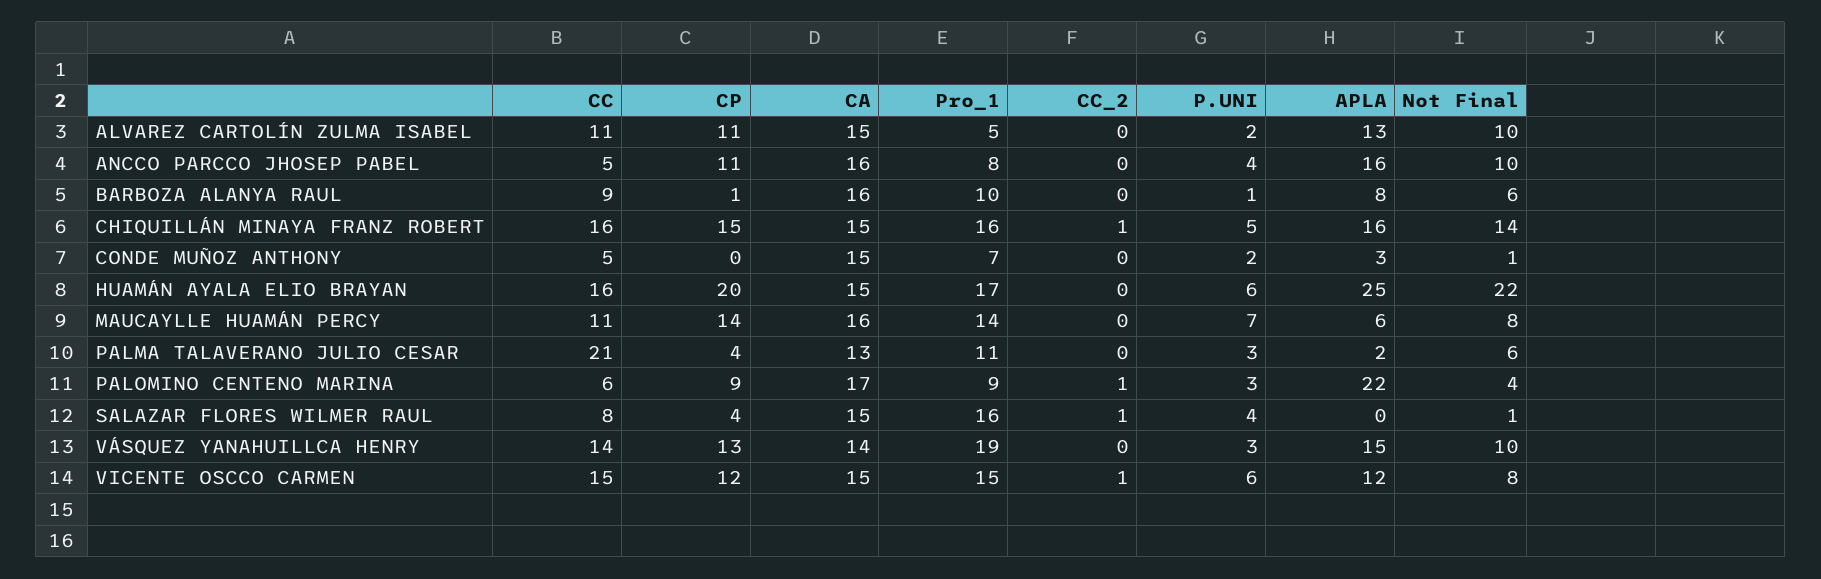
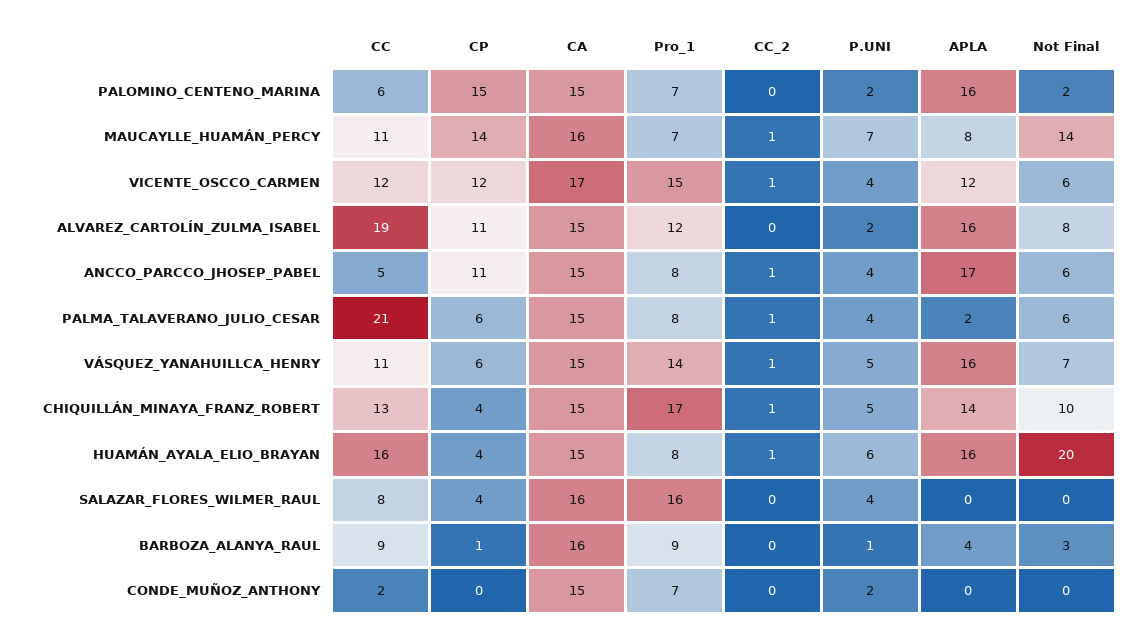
CC, ALVAREZ CARTOLÍN ZULMA ISABEL: 11 -> 19
Pro_1, ALVAREZ CARTOLÍN ZULMA ISABEL: 5 -> 12
APLA, ALVAREZ CARTOLÍN ZULMA ISABEL: 13 -> 16
Not Final, ALVAREZ CARTOLÍN ZULMA ISABEL: 10 -> 8
CA, ANCCO PARCCO JHOSEP PABEL: 16 -> 15
CC_2, ANCCO PARCCO JHOSEP PABEL: 0 -> 1
APLA, ANCCO PARCCO JHOSEP PABEL: 16 -> 17
Not Final, ANCCO PARCCO JHOSEP PABEL: 10 -> 6
Pro_1, BARBOZA ALANYA RAUL: 10 -> 9
APLA, BARBOZA ALANYA RAUL: 8 -> 4
Not Final, BARBOZA ALANYA RAUL: 6 -> 3
CC, CHIQUILLÁN MINAYA FRANZ ROBERT: 16 -> 13
CP, CHIQUILLÁN MINAYA FRANZ ROBERT: 15 -> 4
Pro_1, CHIQUILLÁN MINAYA FRANZ ROBERT: 16 -> 17
APLA, CHIQUILLÁN MINAYA FRANZ ROBERT: 16 -> 14
Not Final, CHIQUILLÁN MINAYA FRANZ ROBERT: 14 -> 10
CC, CONDE MUÑOZ ANTHONY: 5 -> 2
APLA, CONDE MUÑOZ ANTHONY: 3 -> 0
Not Final, CONDE MUÑOZ ANTHONY: 1 -> 0
CP, HUAMÁN AYALA ELIO BRAYAN: 20 -> 4
Pro_1, HUAMÁN AYALA ELIO BRAYAN: 17 -> 8
CC_2, HUAMÁN AYALA ELIO BRAYAN: 0 -> 1
APLA, HUAMÁN AYALA ELIO BRAYAN: 25 -> 16
Not Final, HUAMÁN AYALA ELIO BRAYAN: 22 -> 20
Pro_1, MAUCAYLLE HUAMÁN PERCY: 14 -> 7
CC_2, MAUCAYLLE HUAMÁN PERCY: 0 -> 1
APLA, MAUCAYLLE HUAMÁN PERCY: 6 -> 8
Not Final, MAUCAYLLE HUAMÁN PERCY: 8 -> 14
CP, PALMA TALAVERANO JULIO CESAR: 4 -> 6
CA, PALMA TALAVERANO JULIO CESAR: 13 -> 15
Pro_1, PALMA TALAVERANO JULIO CESAR: 11 -> 8
CC_2, PALMA TALAVERANO JULIO CESAR: 0 -> 1
P.UNI, PALMA TALAVERANO JULIO CESAR: 3 -> 4
CP, PALOMINO CENTENO MARINA: 9 -> 15
CA, PALOMINO CENTENO MARINA: 17 -> 15
Pro_1, PALOMINO CENTENO MARINA: 9 -> 7
CC_2, PALOMINO CENTENO MARINA: 1 -> 0
P.UNI, PALOMINO CENTENO MARINA: 3 -> 2
APLA, PALOMINO CENTENO MARINA: 22 -> 16
Not Final, PALOMINO CENTENO MARINA: 4 -> 2
CA, SALAZAR FLORES WILMER RAUL: 15 -> 16
CC_2, SALAZAR FLORES WILMER RAUL: 1 -> 0
Not Final, SALAZAR FLORES WILMER RAUL: 1 -> 0
CC, VÁSQUEZ YANAHUILLCA HENRY: 14 -> 11
CP, VÁSQUEZ YANAHUILLCA HENRY: 13 -> 6
CA, VÁSQUEZ YANAHUILLCA HENRY: 14 -> 15
Pro_1, VÁSQUEZ YANAHUILLCA HENRY: 19 -> 14
CC_2, VÁSQUEZ YANAHUILLCA HENRY: 0 -> 1
P.UNI, VÁSQUEZ YANAHUILLCA HENRY: 3 -> 5
APLA, VÁSQUEZ YANAHUILLCA HENRY: 15 -> 16
Not Final, VÁSQUEZ YANAHUILLCA HENRY: 10 -> 7
CC, VICENTE OSCCO CARMEN: 15 -> 12
CA, VICENTE OSCCO CARMEN: 15 -> 17
P.UNI, VICENTE OSCCO CARMEN: 6 -> 4
Not Final, VICENTE OSCCO CARMEN: 8 -> 6

